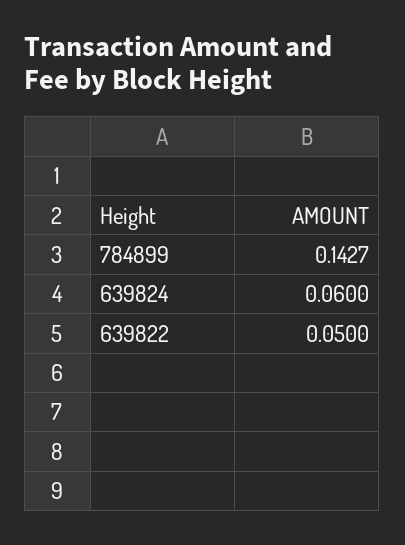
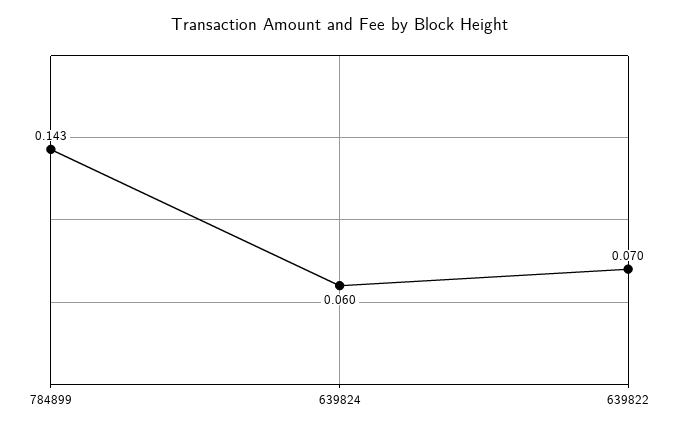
639822: 0.05 -> 0.07

